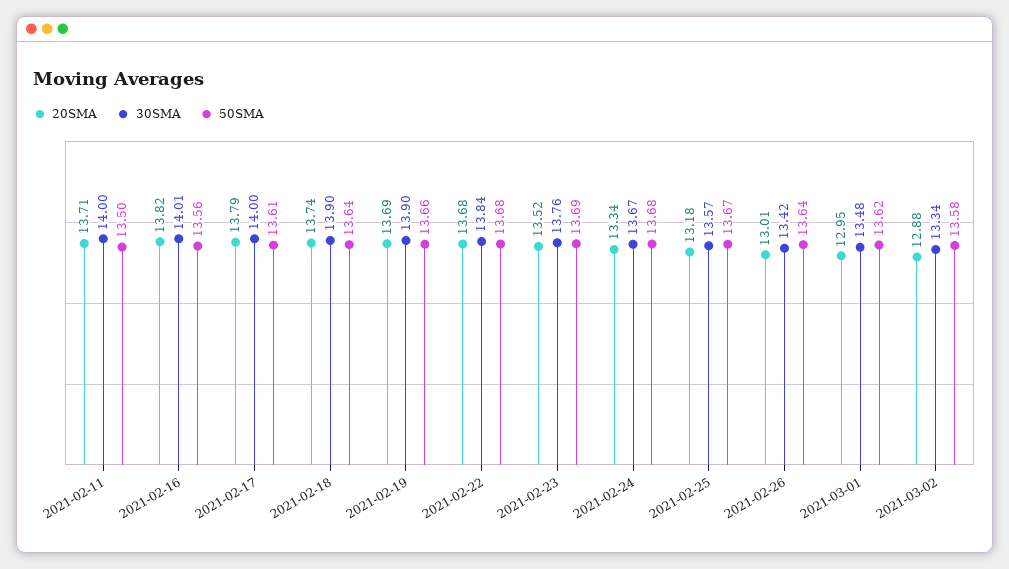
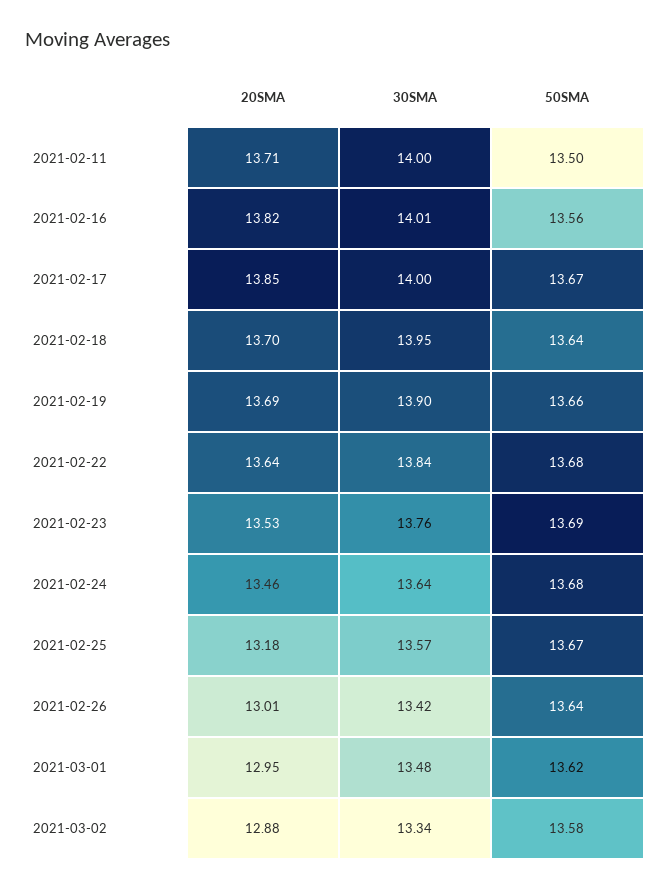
20SMA, 2021-02-17: 13.79 -> 13.85
50SMA, 2021-02-17: 13.61 -> 13.67
20SMA, 2021-02-18: 13.74 -> 13.7
30SMA, 2021-02-18: 13.9 -> 13.95
20SMA, 2021-02-22: 13.68 -> 13.64
20SMA, 2021-02-23: 13.52 -> 13.53
20SMA, 2021-02-24: 13.34 -> 13.46
30SMA, 2021-02-24: 13.67 -> 13.64

